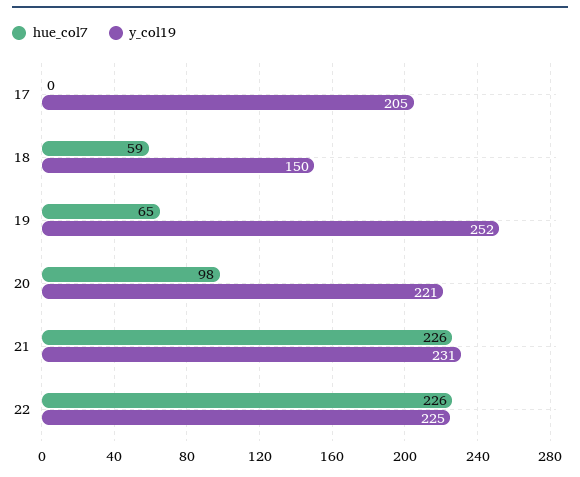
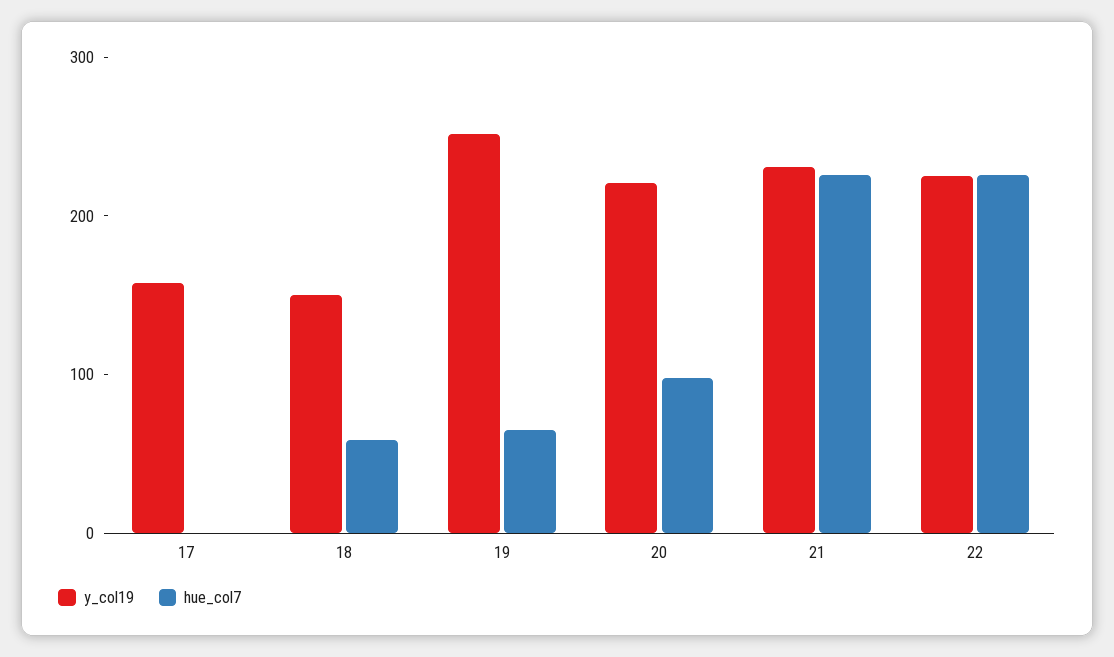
y_col19, 17: 205 -> 160

